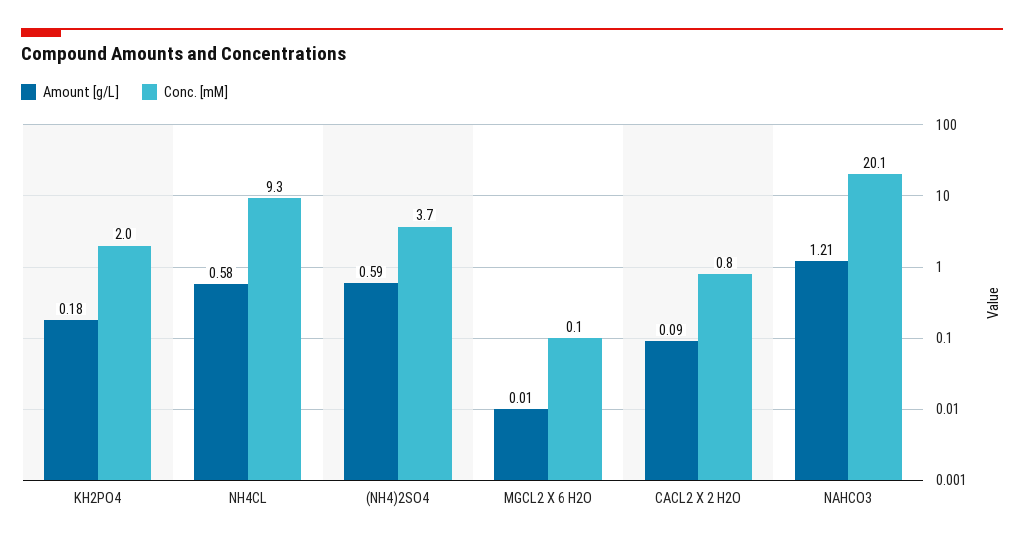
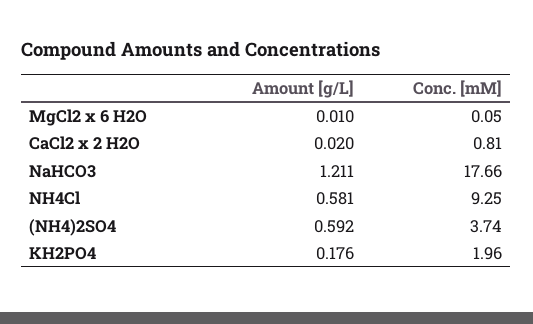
Amount [g/L], CACL2 X 2 H2O: 0.09 -> 0.02
Conc. [mM], NAHCO3: 20.1 -> 17.66

